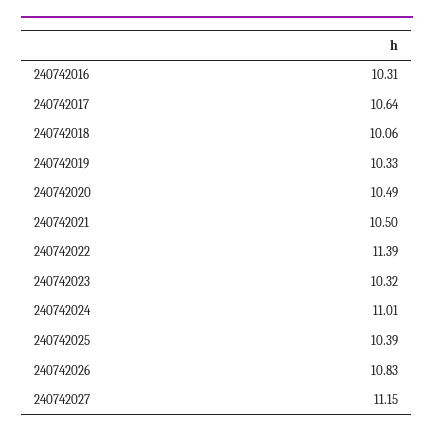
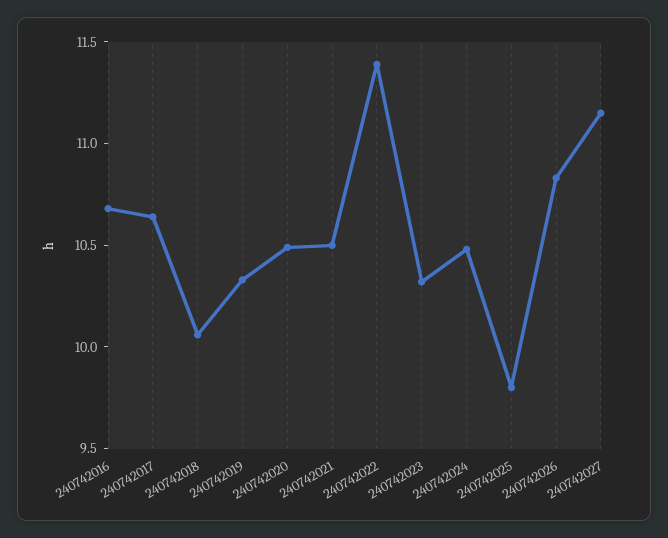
240742016: 10.31 -> 10.7
240742024: 11.01 -> 10.5
240742025: 10.39 -> 9.8

